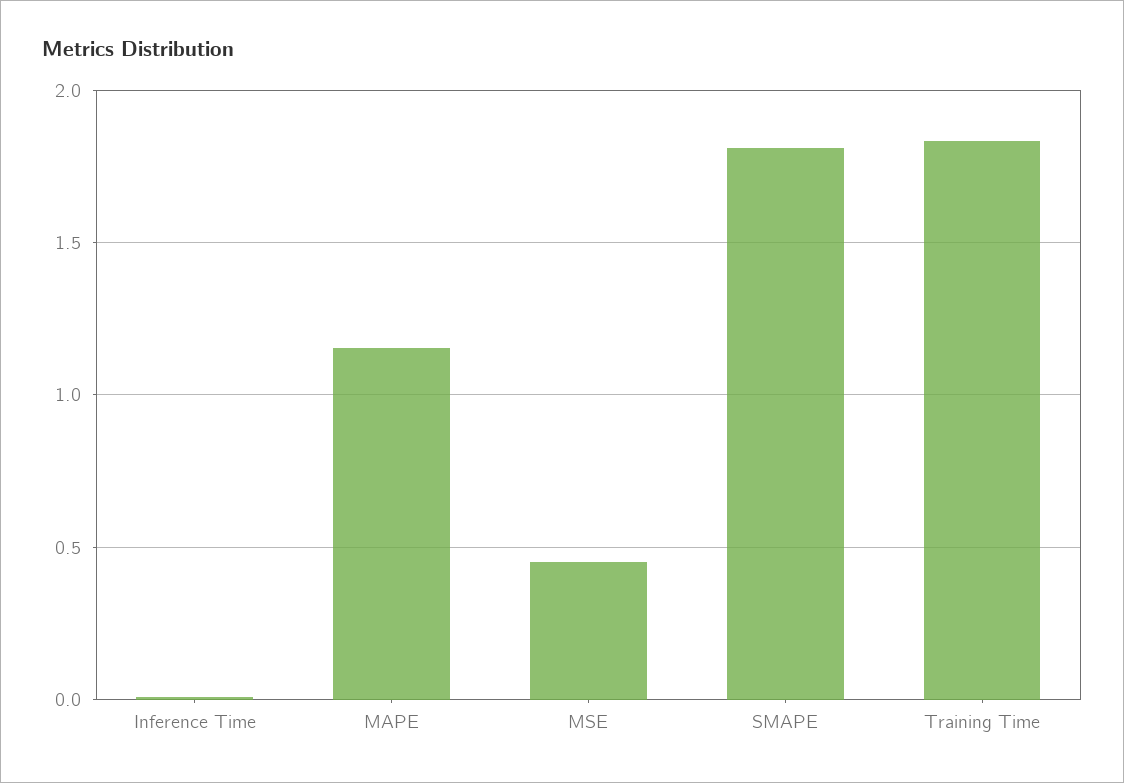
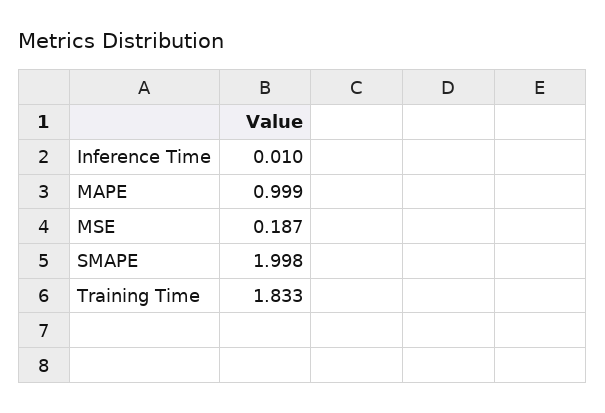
MAPE: 1.15 -> 0.999
MSE: 0.45 -> 0.187
SMAPE: 1.8 -> 1.998

